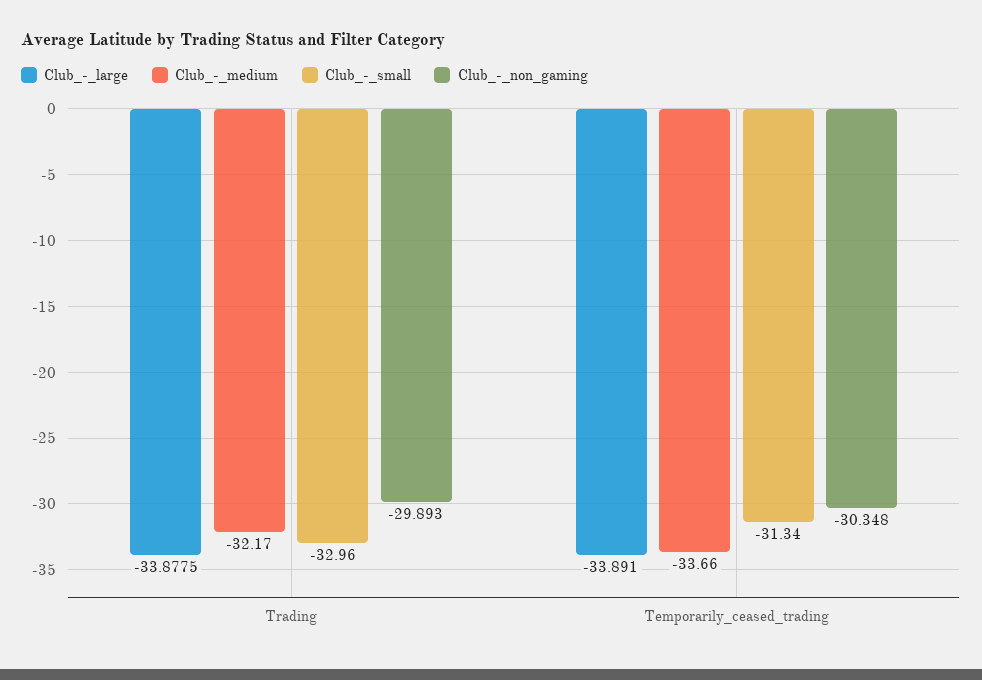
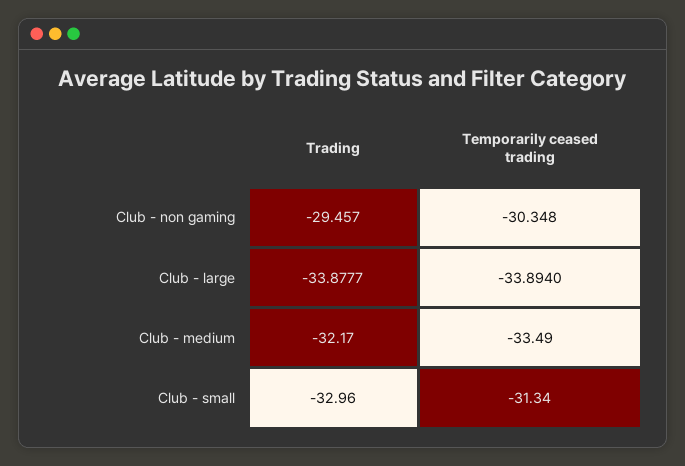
Club_-_large, Trading: -33.8775 -> -33.8777
Club_-_non_gaming, Trading: -29.893 -> -29.457
Club_-_large, Temporarily_ceased_trading: -33.891 -> -33.894
Club_-_medium, Temporarily_ceased_trading: -33.66 -> -33.49

